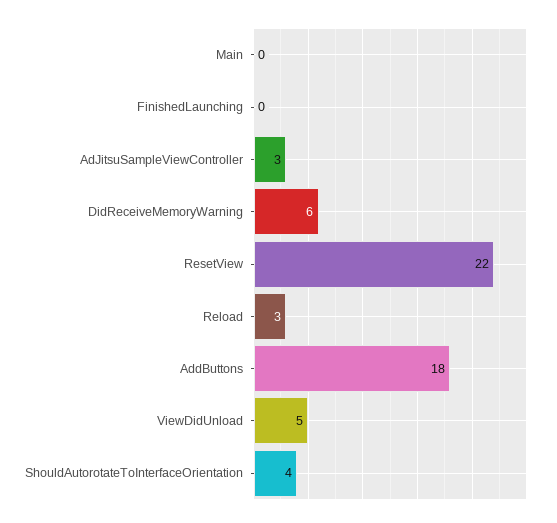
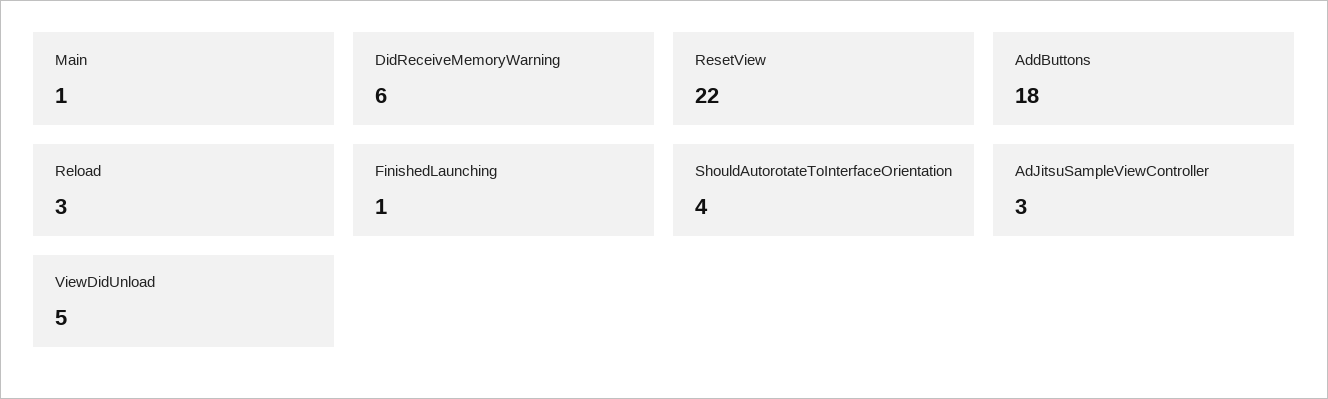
Main: 0 -> 1
FinishedLaunching: 0 -> 1

